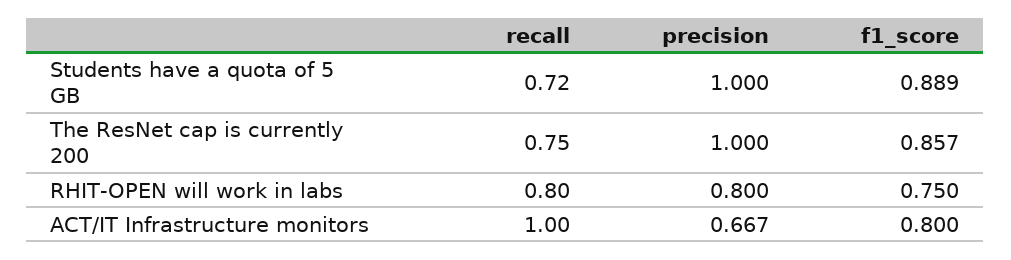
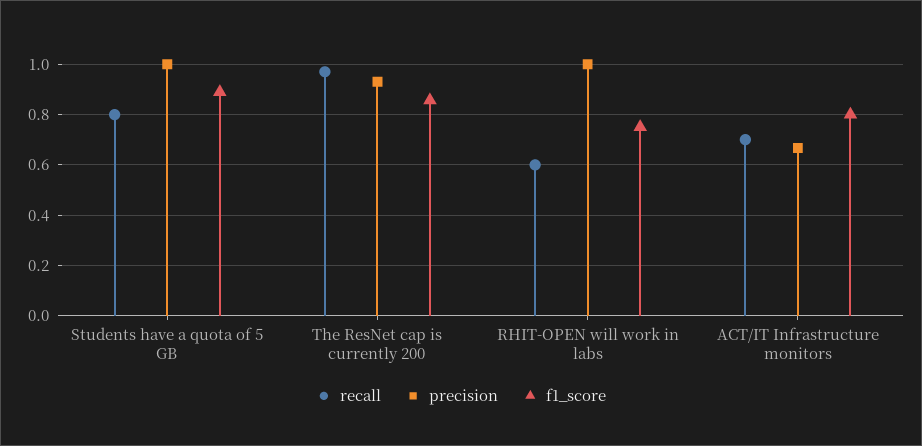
recall, Students have a quota of 5 GB: 0.72 -> 0.8
recall, The ResNet cap is currently 200: 0.75 -> 0.975
precision, The ResNet cap is currently 200: 1 -> 0.925
recall, RHIT-OPEN will work in labs: 0.8 -> 0.6
precision, RHIT-OPEN will work in labs: 0.8 -> 1
recall, ACT/IT Infrastructure monitors: 1 -> 0.7

